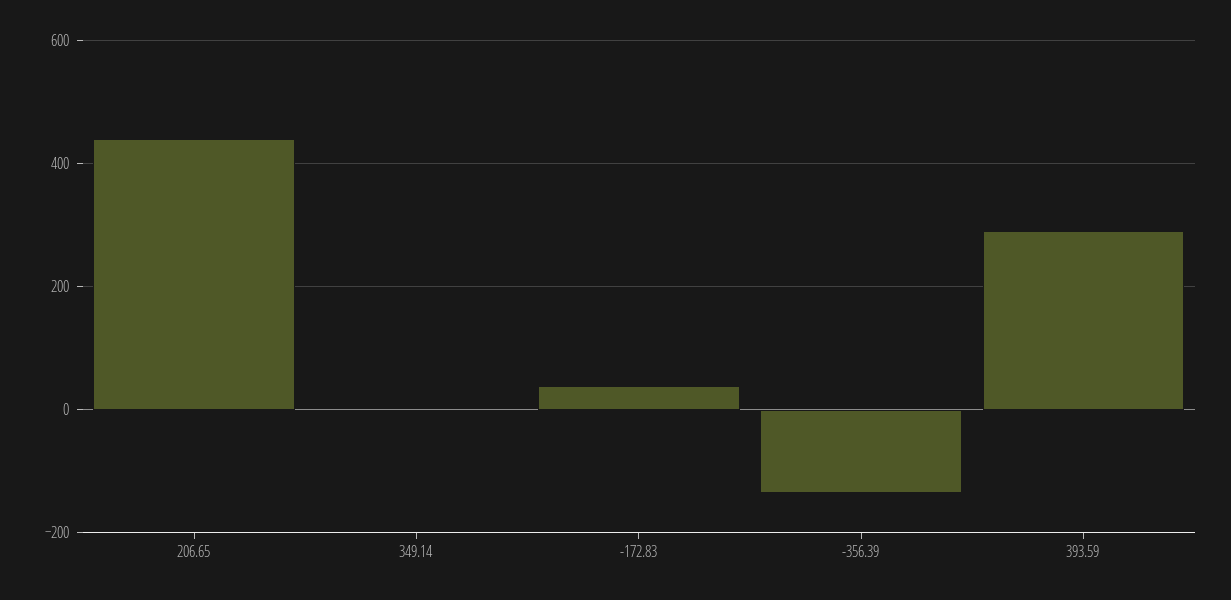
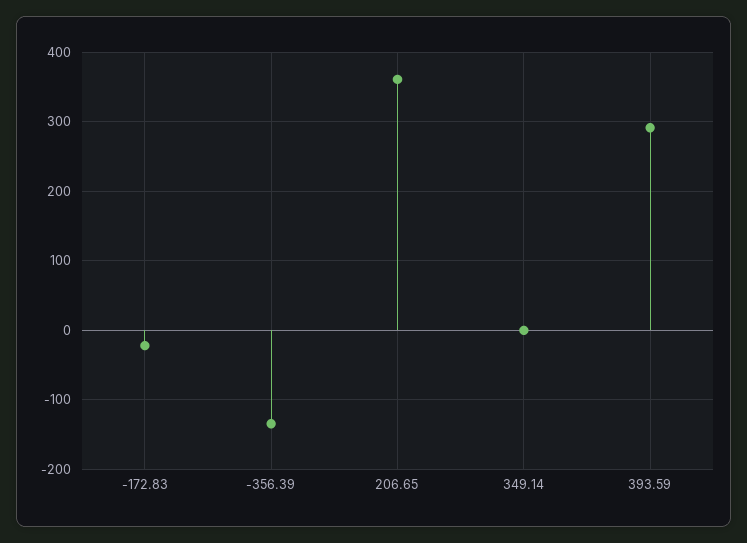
206.65: 440 -> 360
-172.83: 40 -> -20

